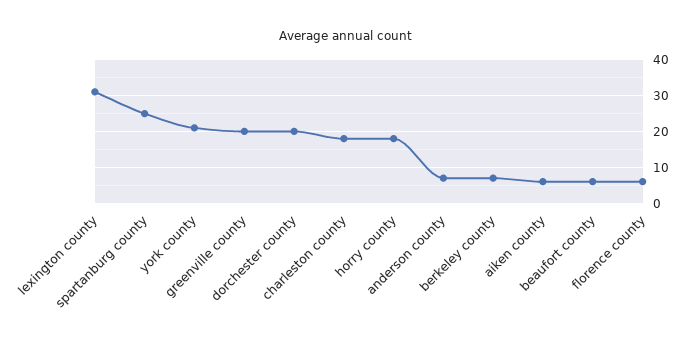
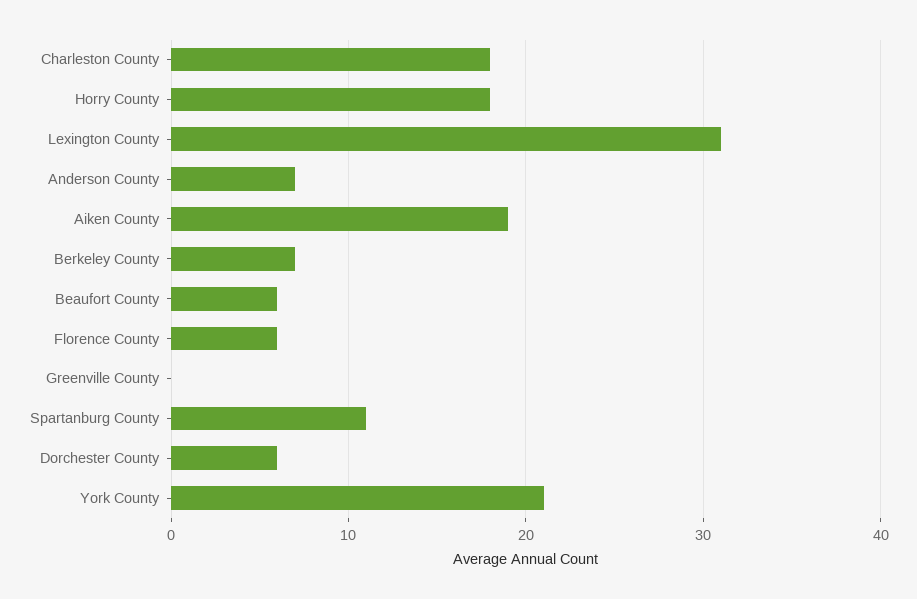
spartanburg county: 25 -> 11
greenville county: 20 -> 0
dorchester county: 20 -> 6
aiken county: 5 -> 19

